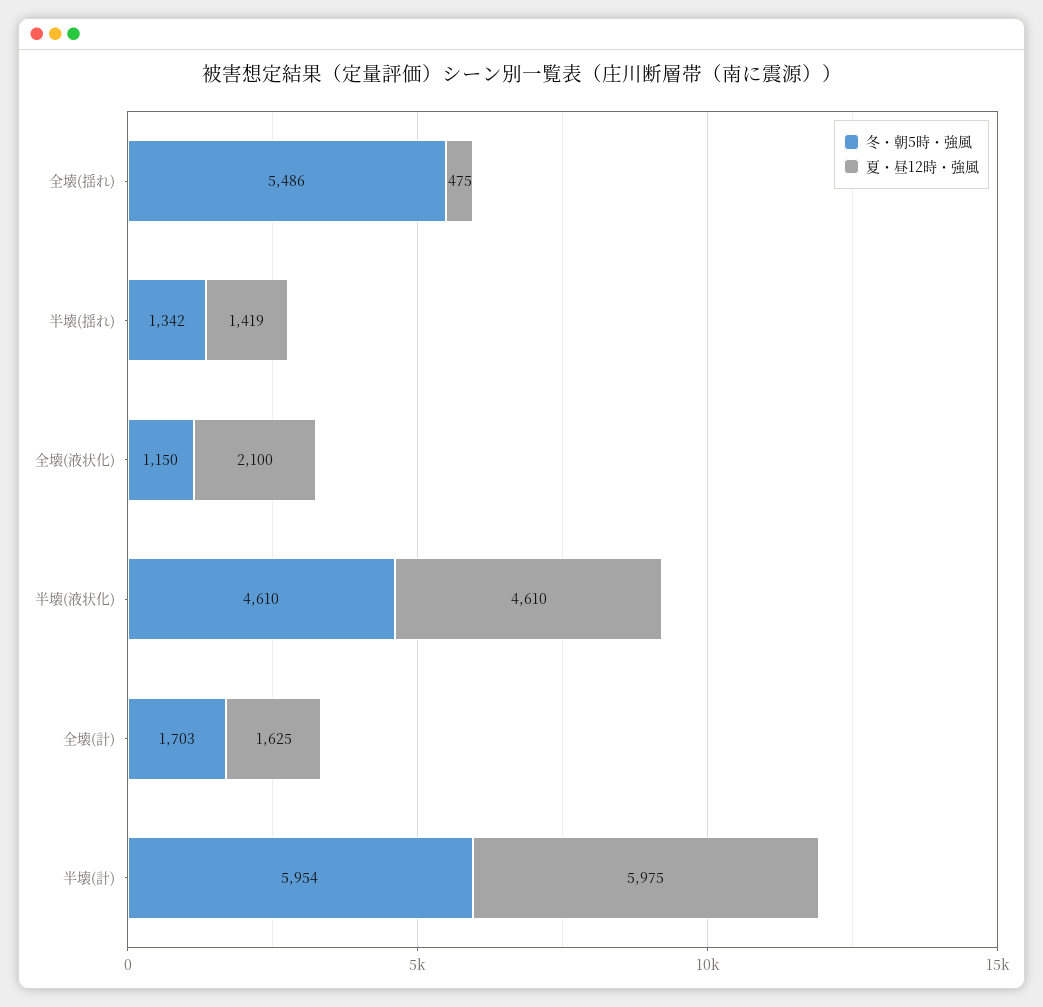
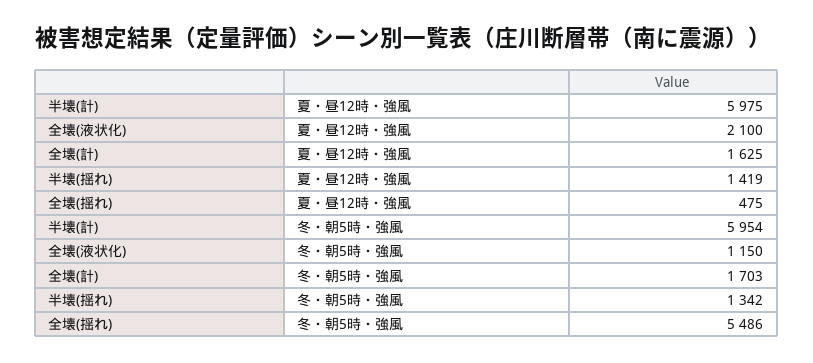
冬・朝5時・強風, 半壊(液状化): 4610 -> none
夏・昼12時・強風, 半壊(液状化): 4610 -> none

